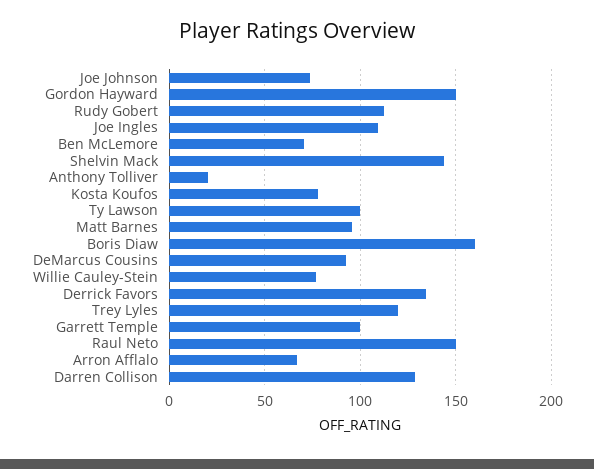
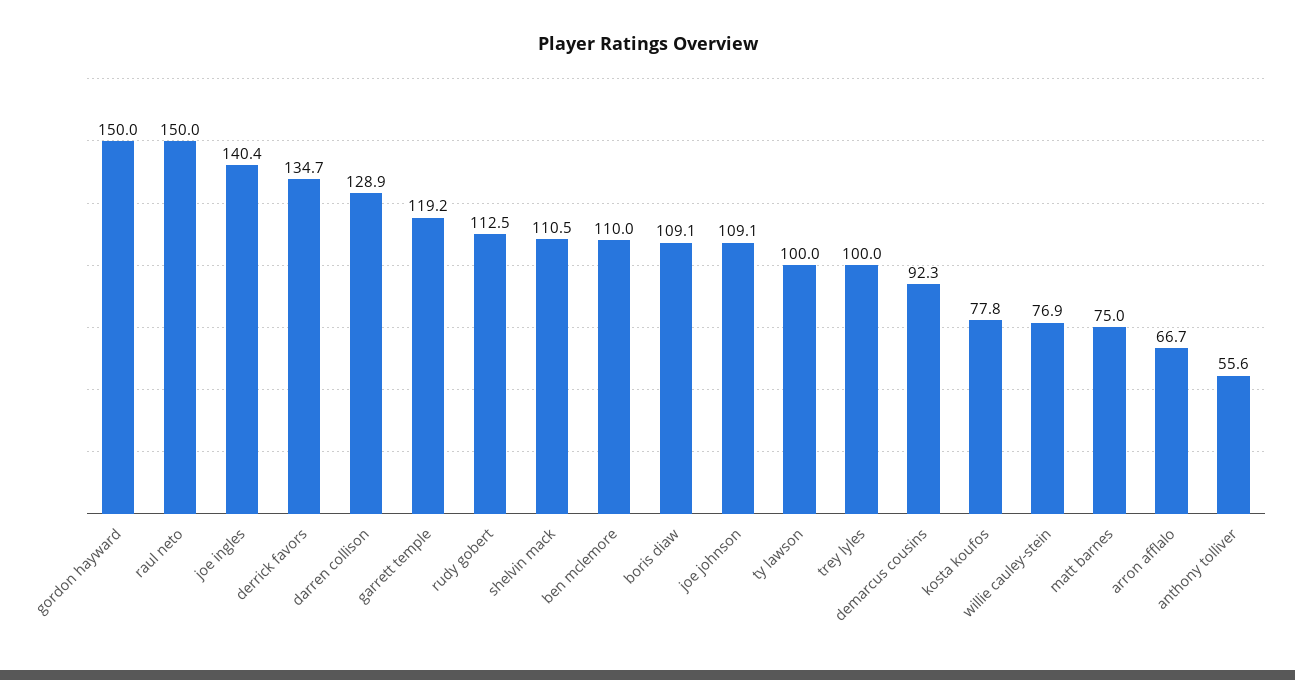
Joe Johnson: 75 -> 109.1
Joe Ingles: 110 -> 140.4
Ben McLemore: 70 -> 110
Shelvin Mack: 145 -> 110.5
Anthony Tolliver: 20 -> 55.6
Matt Barnes: 95 -> 75
Boris Diaw: 160 -> 109.1
Trey Lyles: 120 -> 100
Garrett Temple: 100 -> 119.2

